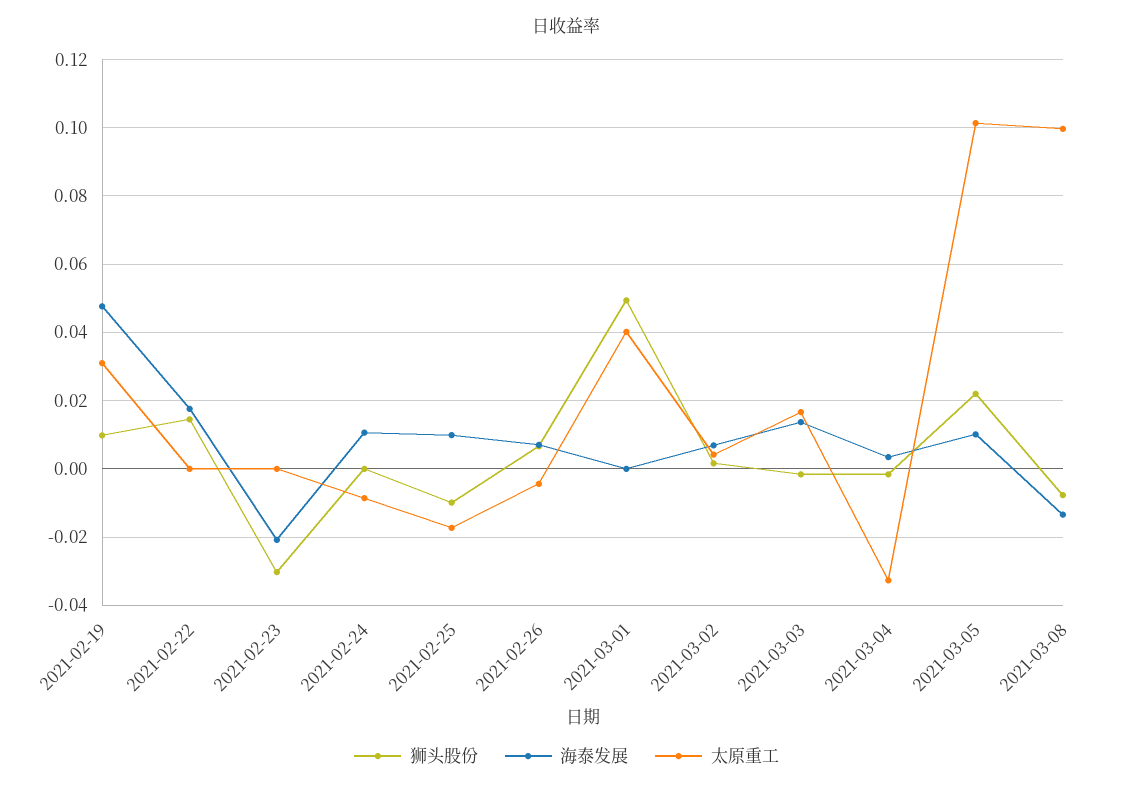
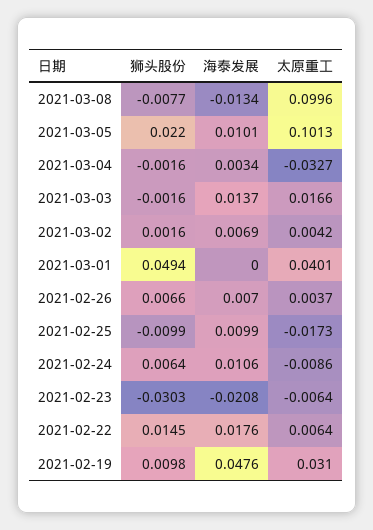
太原重工, 2021-02-22: 0 -> 0.0064
太原重工, 2021-02-23: 0 -> -0.0064
狮头股份, 2021-02-24: 0 -> 0.0064
太原重工, 2021-02-26: -0.004 -> 0.0037

